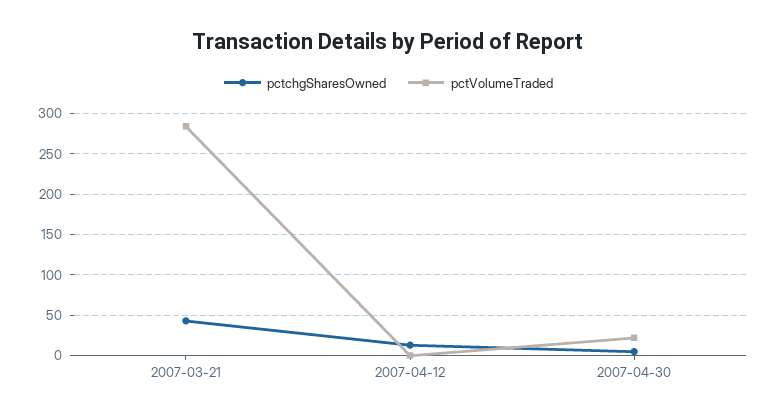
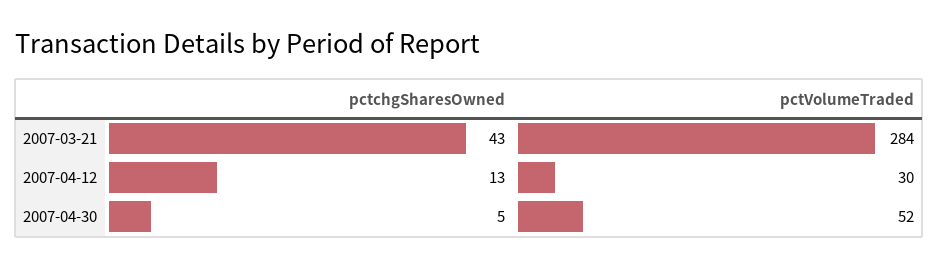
pctVolumeTraded, 2007-04-12: 0 -> 30
pctVolumeTraded, 2007-04-30: 20 -> 52

